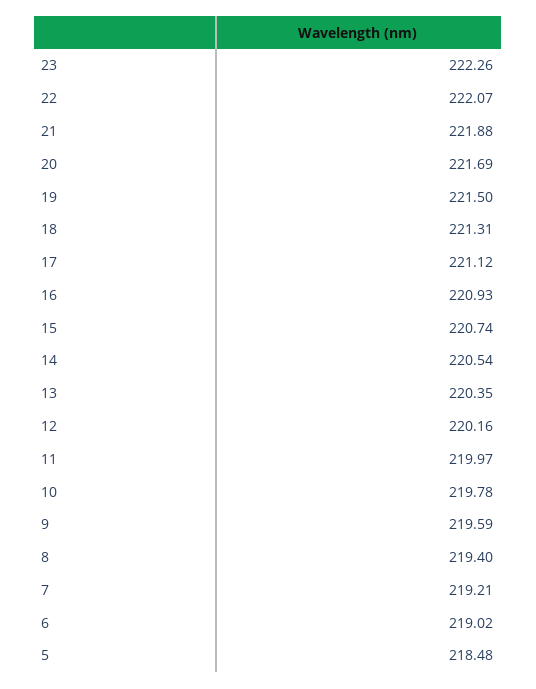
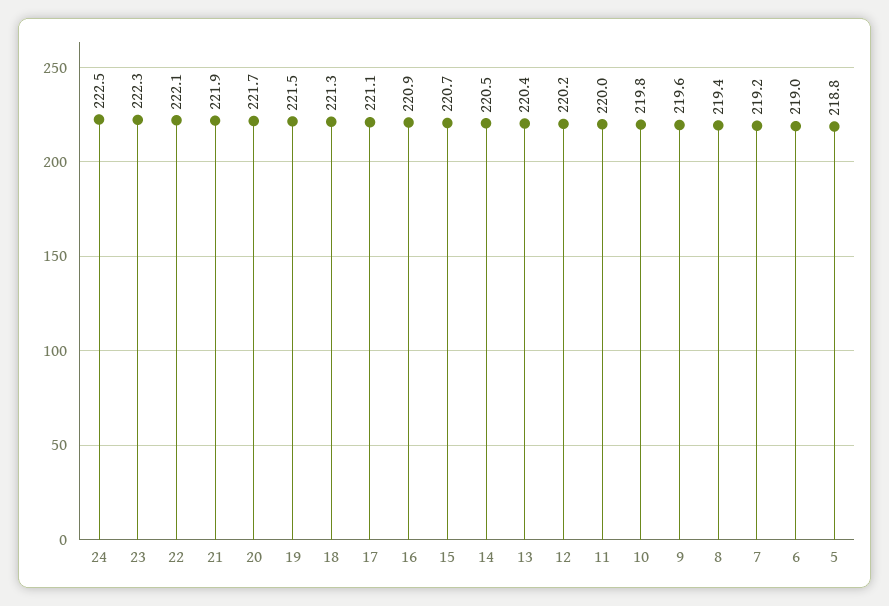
5: 218.48 -> 218.8
24: none -> 222.5

